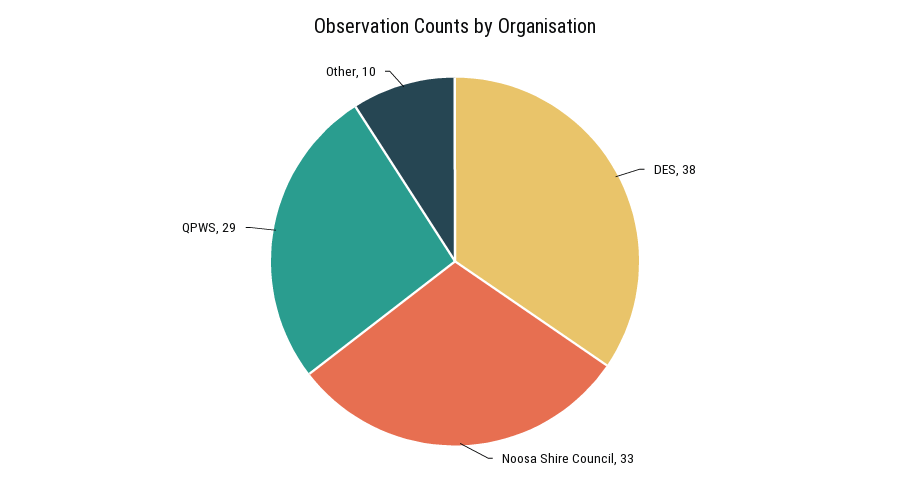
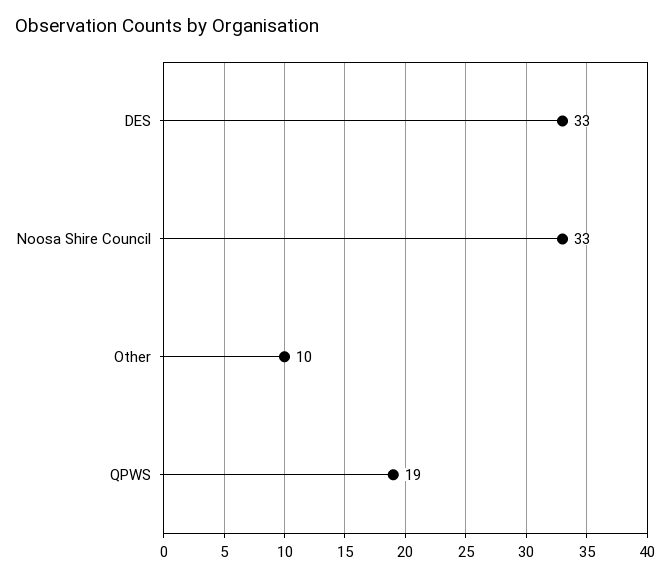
DES: 38 -> 33
QPWS: 29 -> 19

